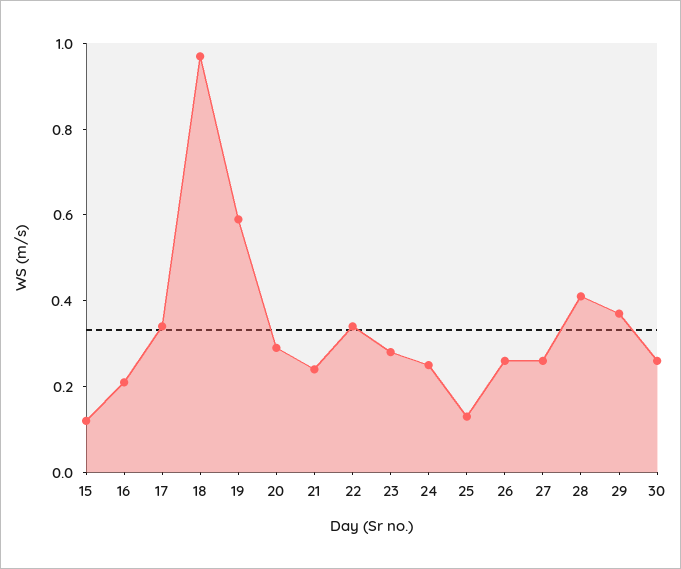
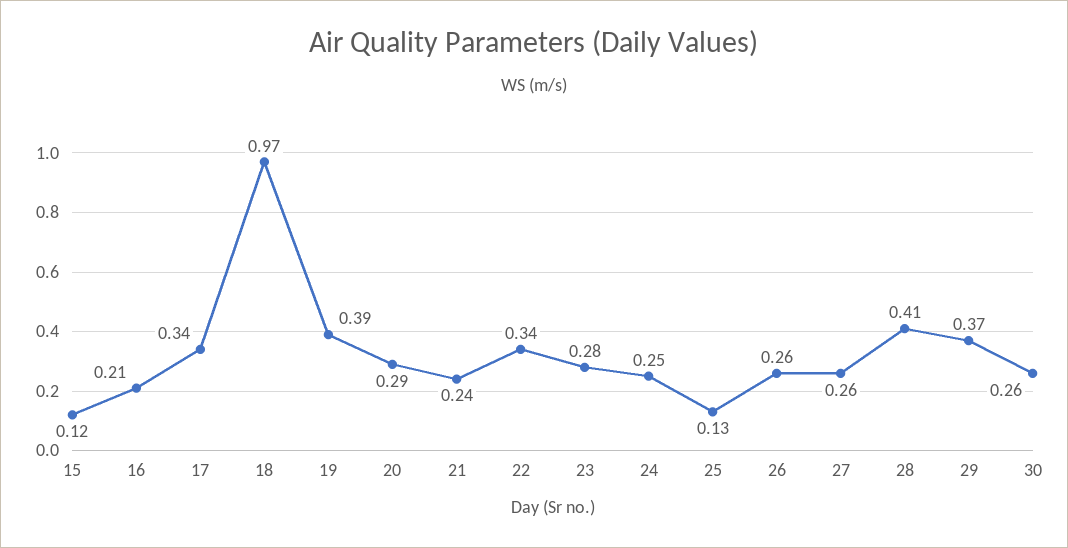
19: 0.6 -> 0.39

